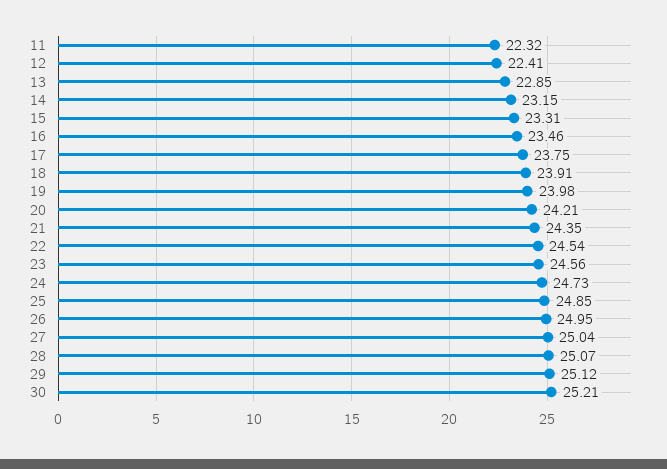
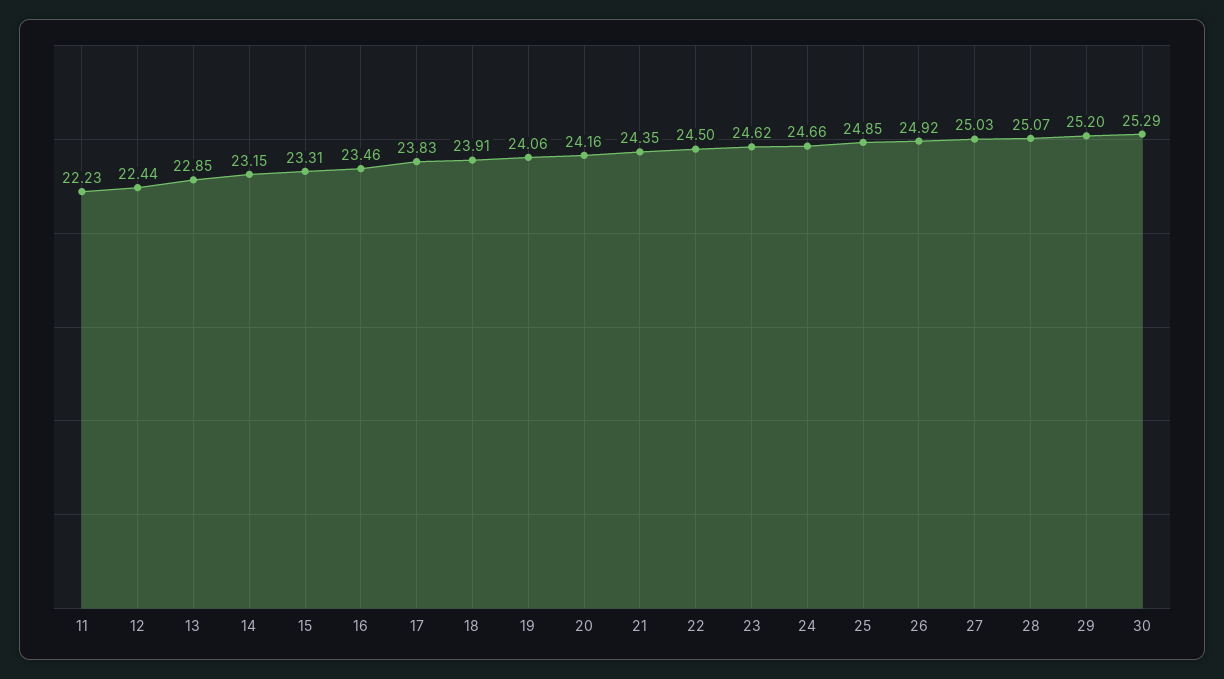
11: 22.32 -> 22.23
12: 22.41 -> 22.44
17: 23.75 -> 23.83
19: 23.98 -> 24.06
20: 24.21 -> 24.16
22: 24.54 -> 24.5
23: 24.56 -> 24.62
24: 24.73 -> 24.66
26: 24.95 -> 24.92
27: 25.04 -> 25.03
29: 25.12 -> 25.2
30: 25.21 -> 25.29

